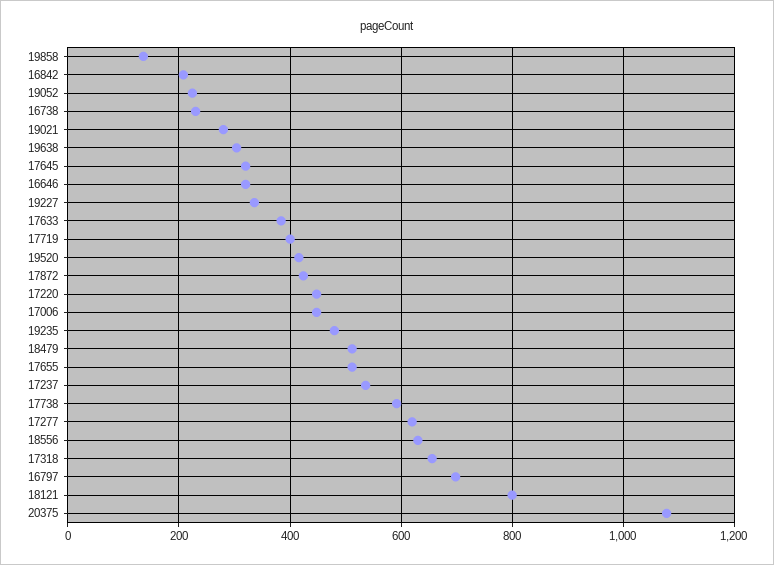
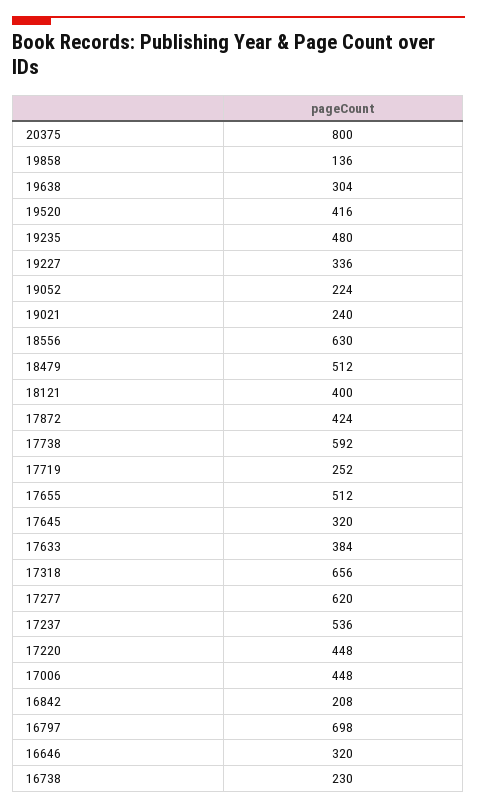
19021: 280 -> 240
17719: 400 -> 252
18121: 800 -> 400
20375: 1080 -> 800

